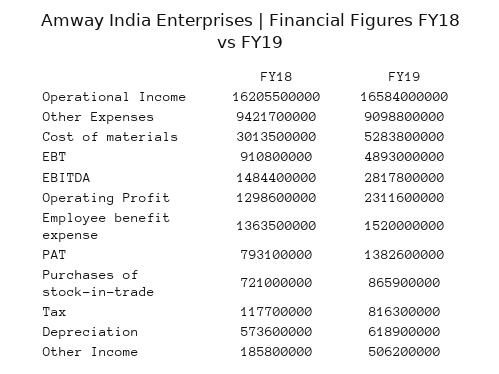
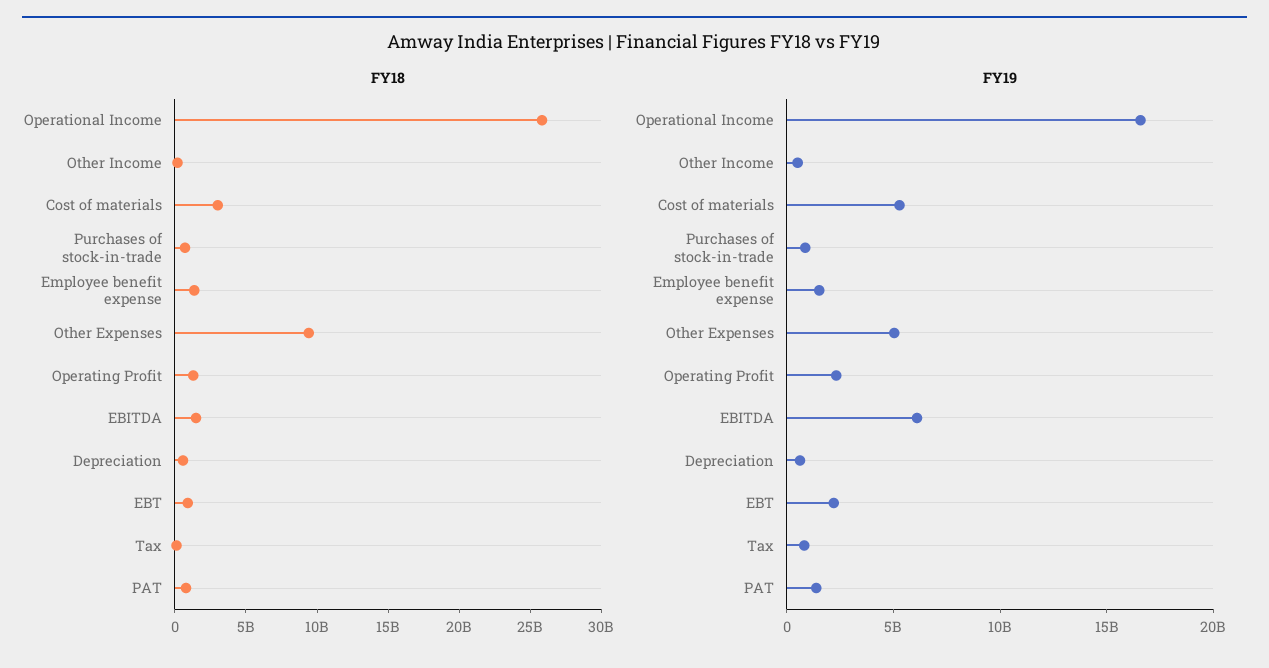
FY18, Operational Income: 16205500000 -> 26000000000
FY19, Other Expenses: 9098800000 -> 5000000000
FY19, EBT: 4893000000 -> 2000000000
FY19, EBITDA: 2817800000 -> 6000000000

